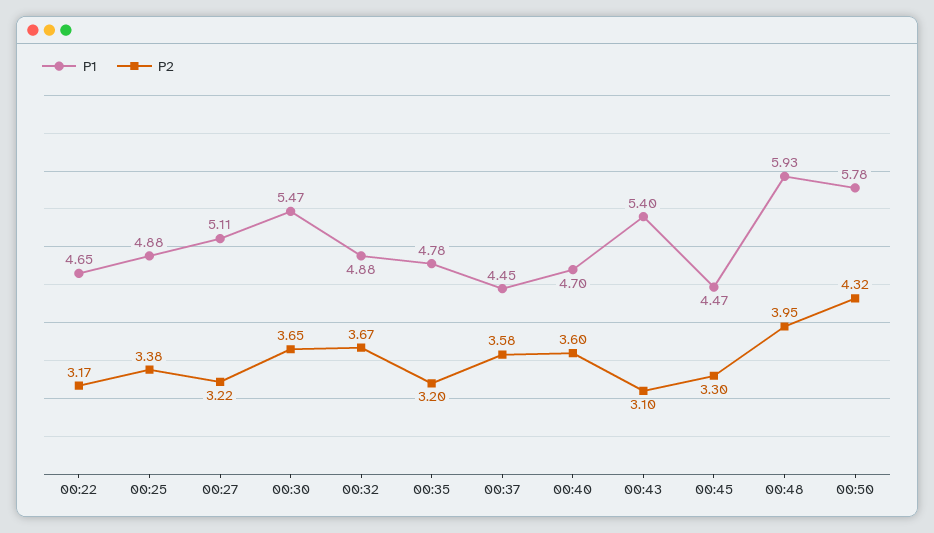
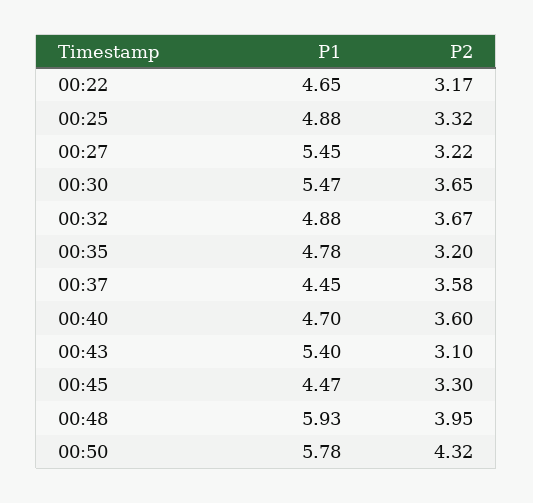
P2, 00:25: 3.38 -> 3.32
P1, 00:27: 5.11 -> 5.45

